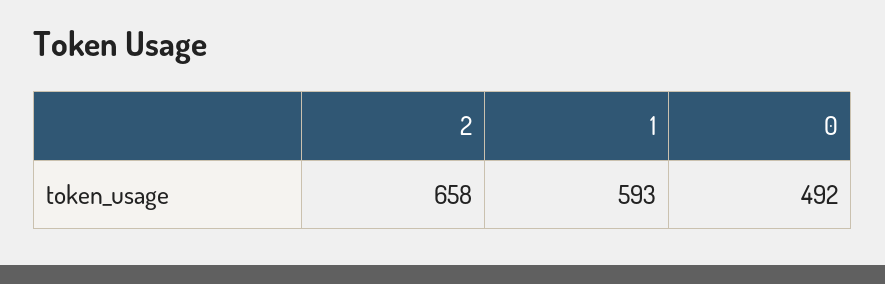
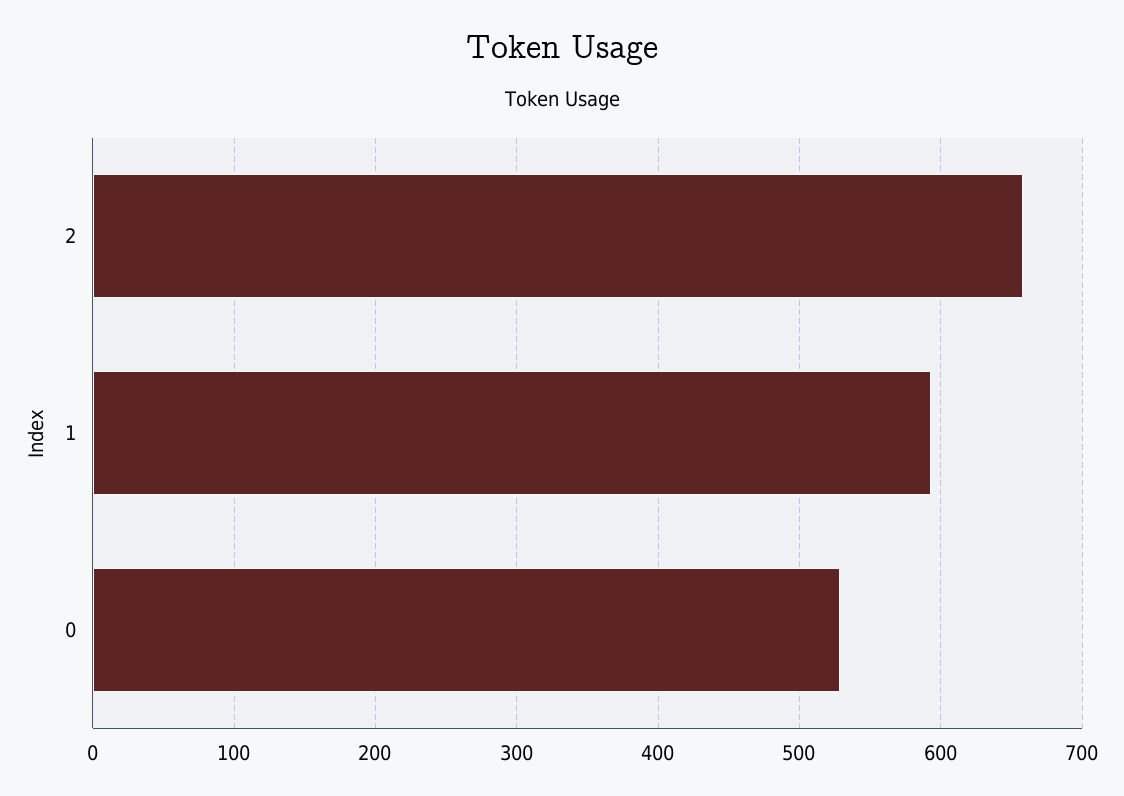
0: 492 -> 530

